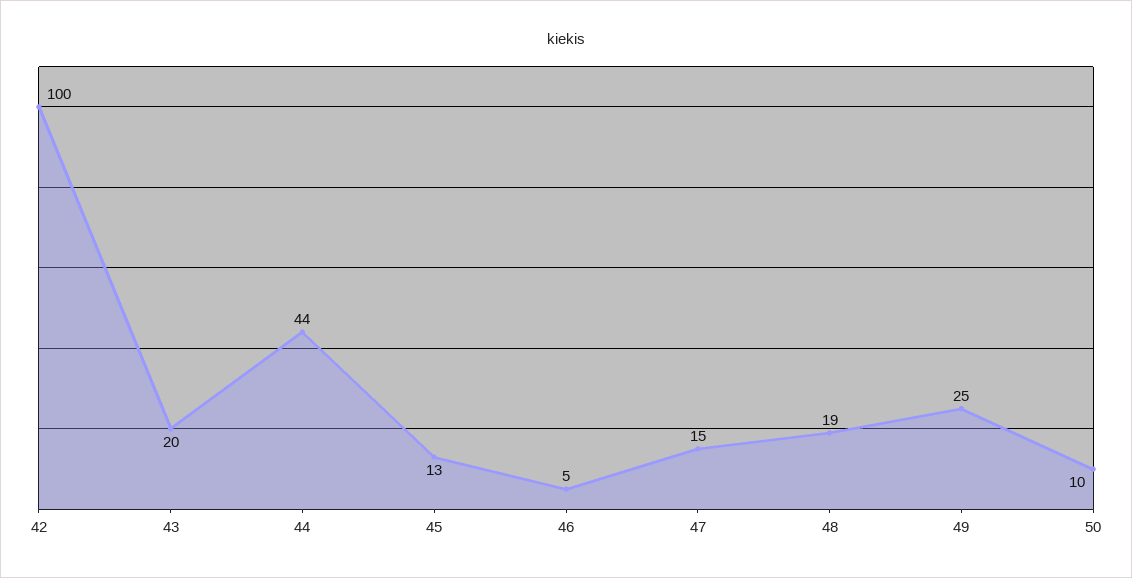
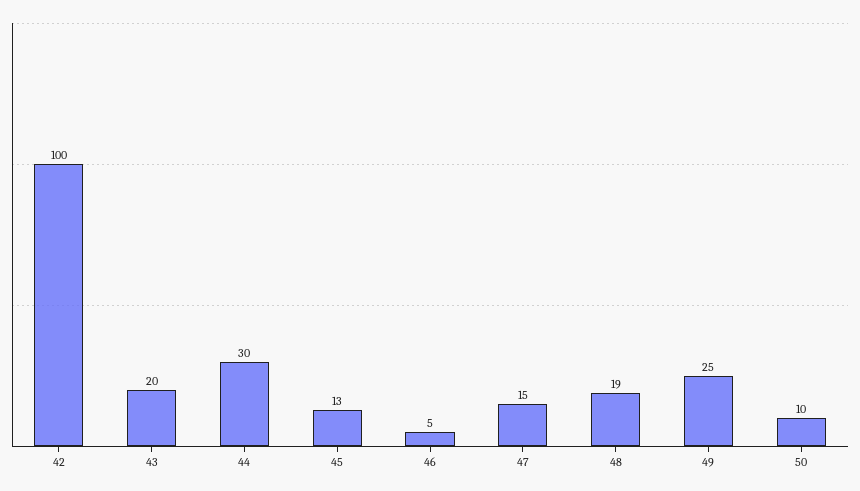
44: 44 -> 30

